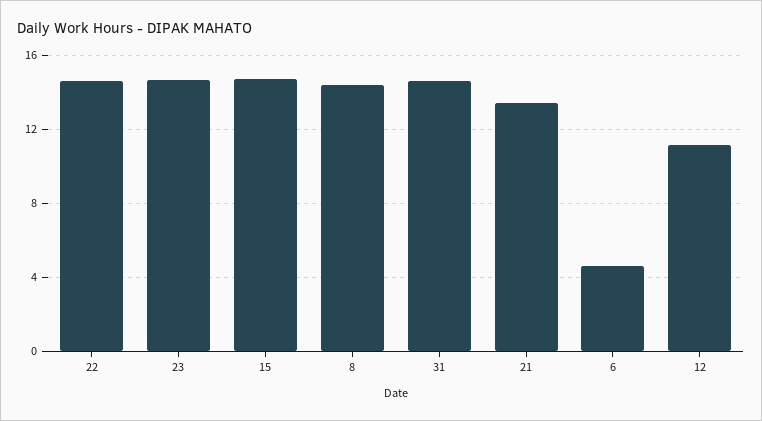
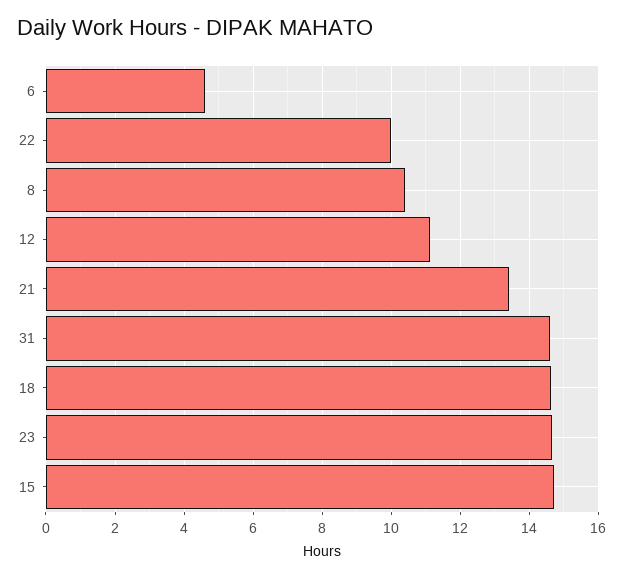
22: 14.5 -> 10
8: 14.5 -> 10.4
18: none -> 14.6

